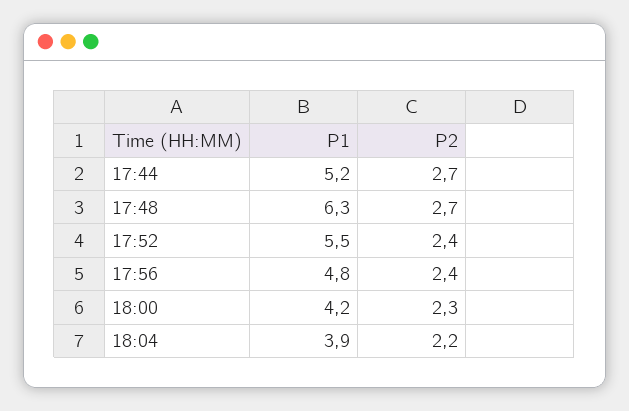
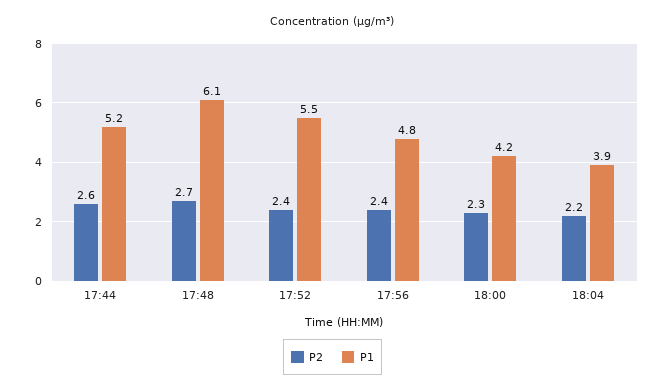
P2, 17:44: 2.7 -> 2.6
P1, 17:48: 6.3 -> 6.1

